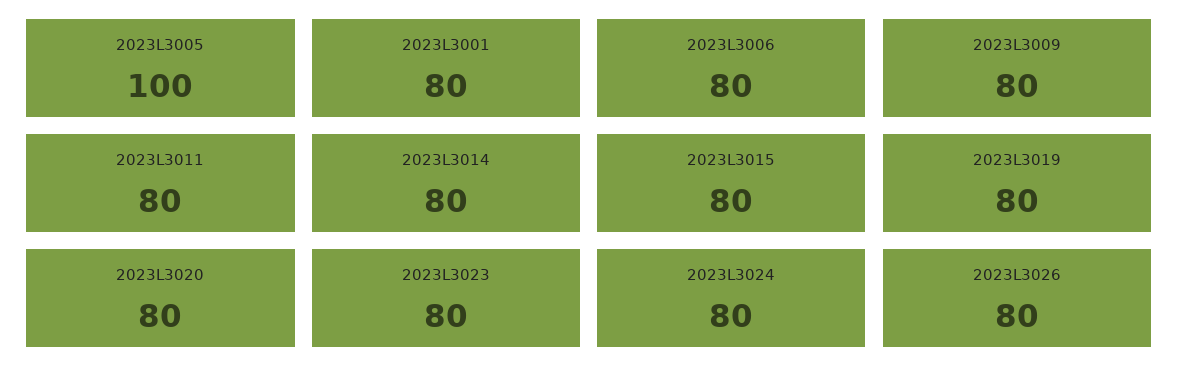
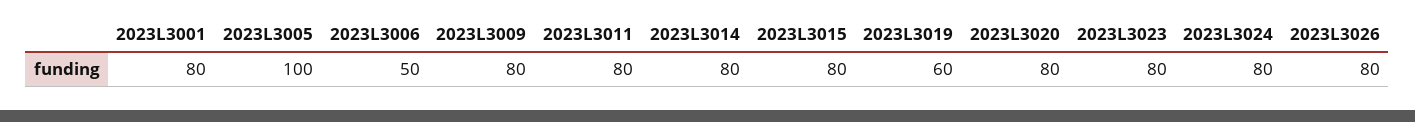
2023L3006: 80 -> 50
2023L3019: 80 -> 60

